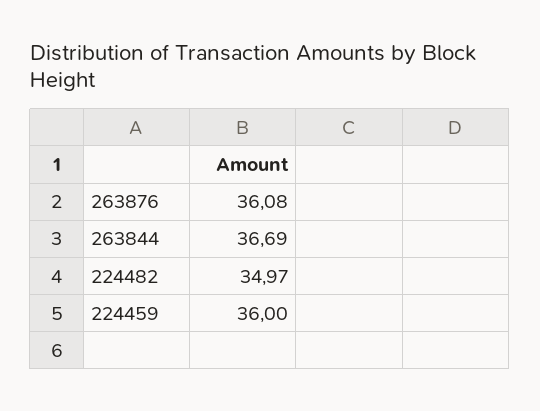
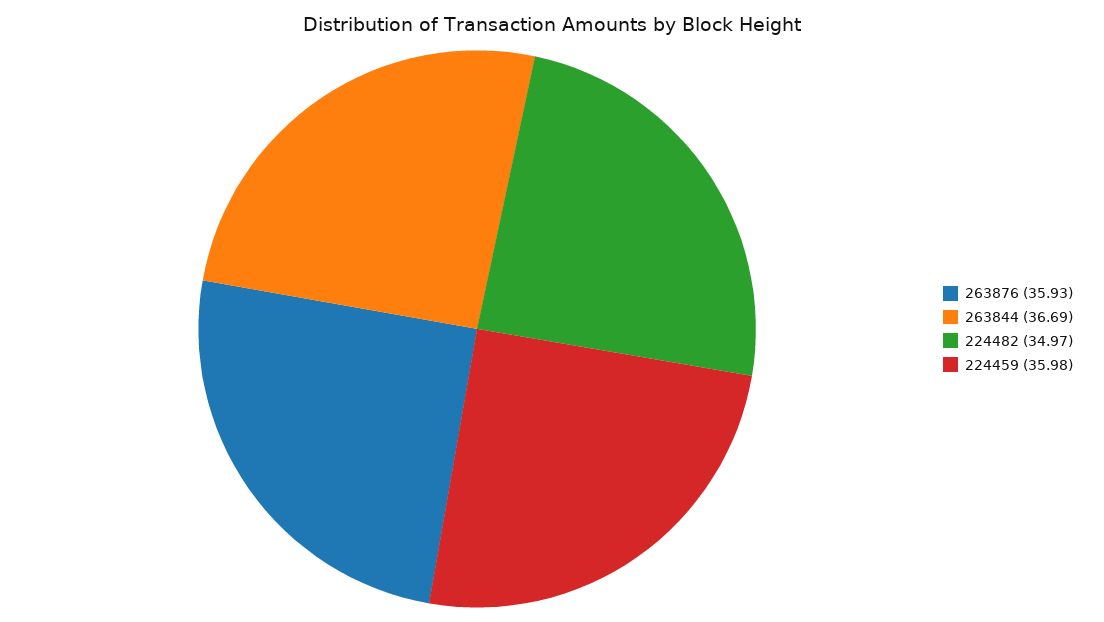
263876: 36.08 -> 35.93
224459: 36 -> 35.98

